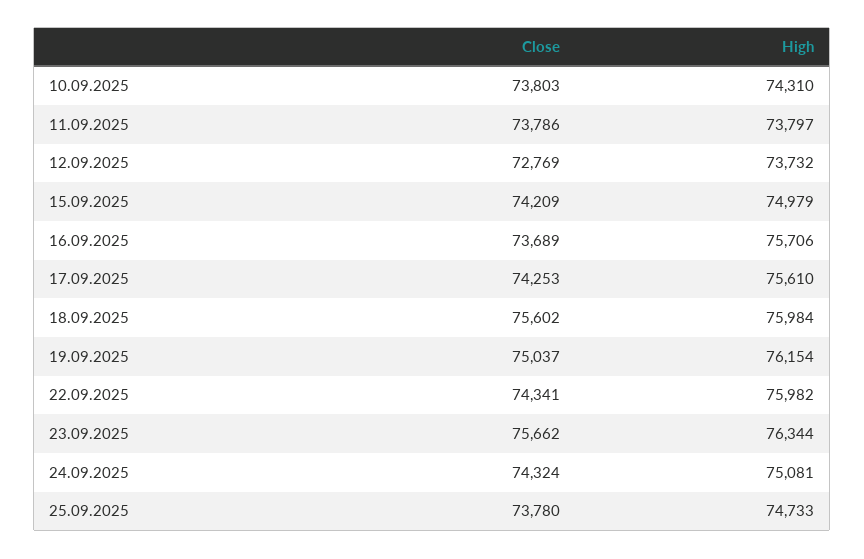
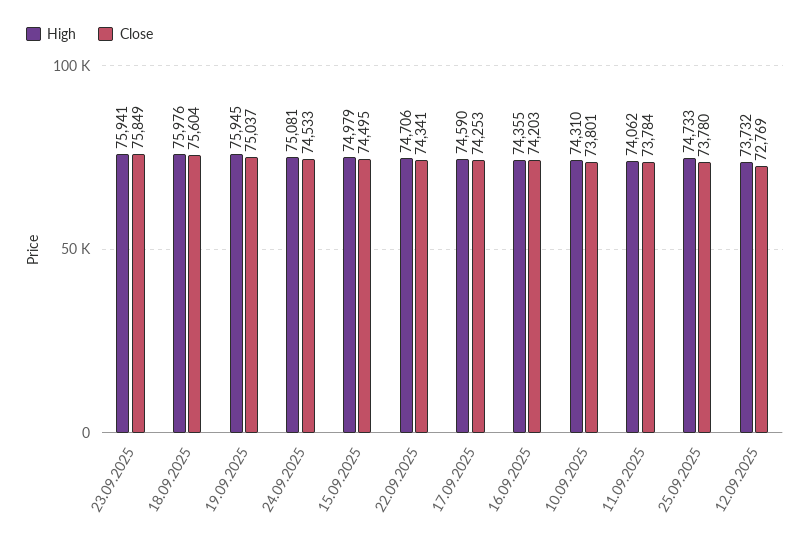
Close, 10.09.2025: 73803 -> 73801
Close, 11.09.2025: 73786 -> 73784
High, 11.09.2025: 73797 -> 74062
Close, 15.09.2025: 74209 -> 74495
Close, 16.09.2025: 73689 -> 74203
High, 16.09.2025: 75706 -> 74355
High, 17.09.2025: 75610 -> 74590
Close, 18.09.2025: 75602 -> 75604
High, 18.09.2025: 75984 -> 75976
High, 19.09.2025: 76154 -> 75945
High, 22.09.2025: 75982 -> 74706
Close, 23.09.2025: 75662 -> 75849
High, 23.09.2025: 76344 -> 75941
Close, 24.09.2025: 74324 -> 74533

